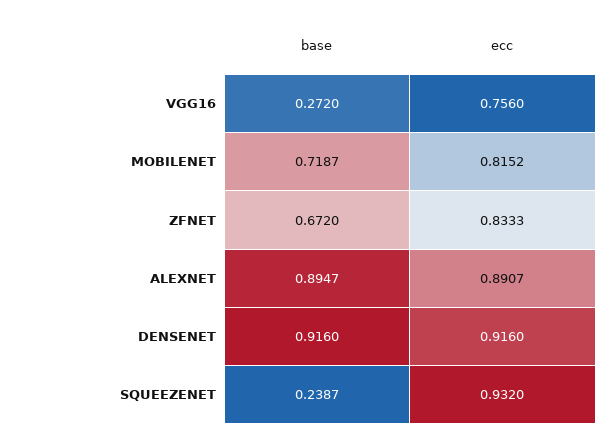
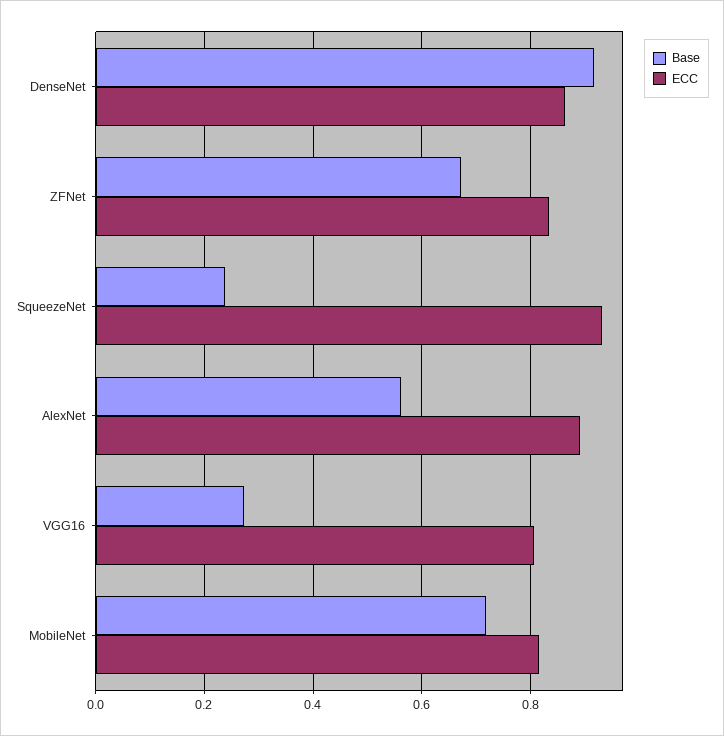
ecc, VGG16: 0.756 -> 0.8
base, ALEXNET: 0.8947 -> 0.56
ecc, DENSENET: 0.916 -> 0.86

